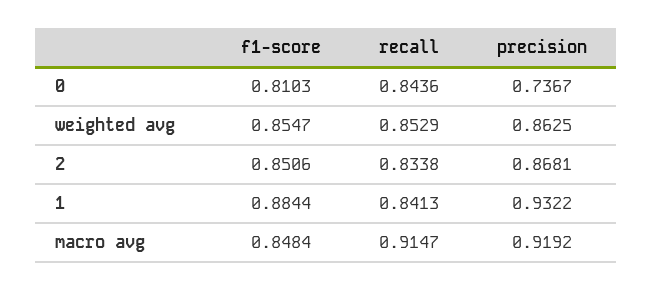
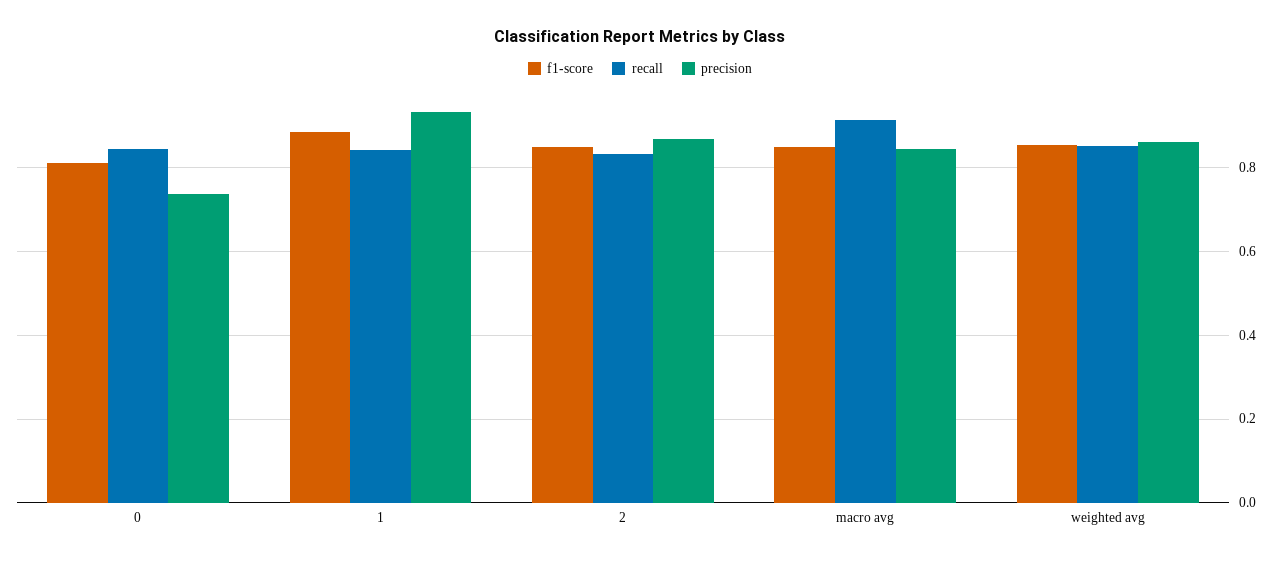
precision, macro avg: 0.9192 -> 0.84

